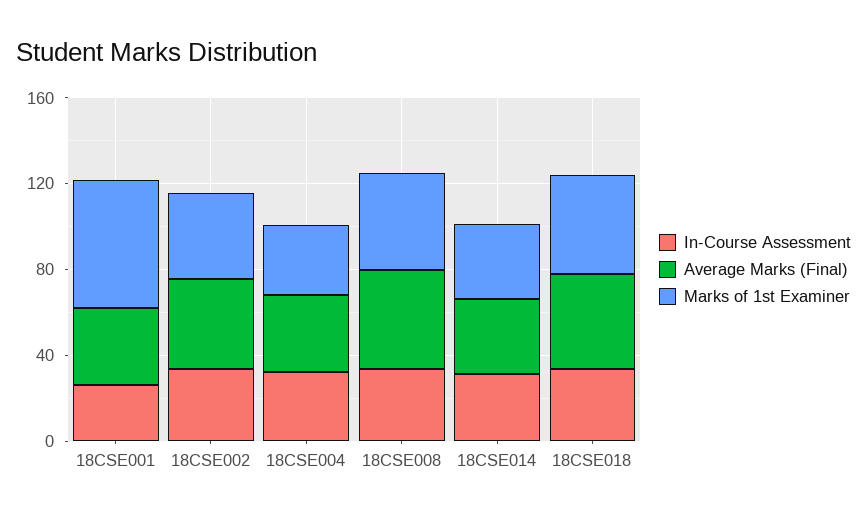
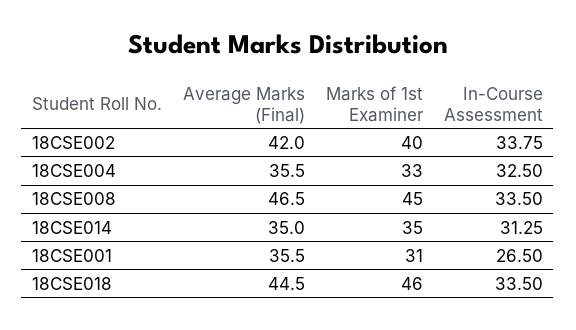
Marks of 1st Examiner, 18CSE001: 60 -> 31

